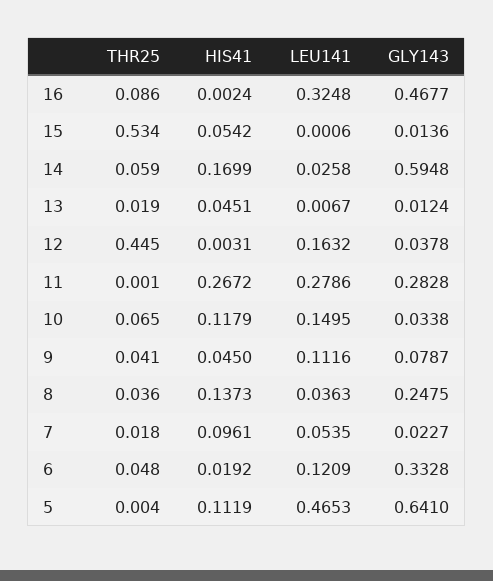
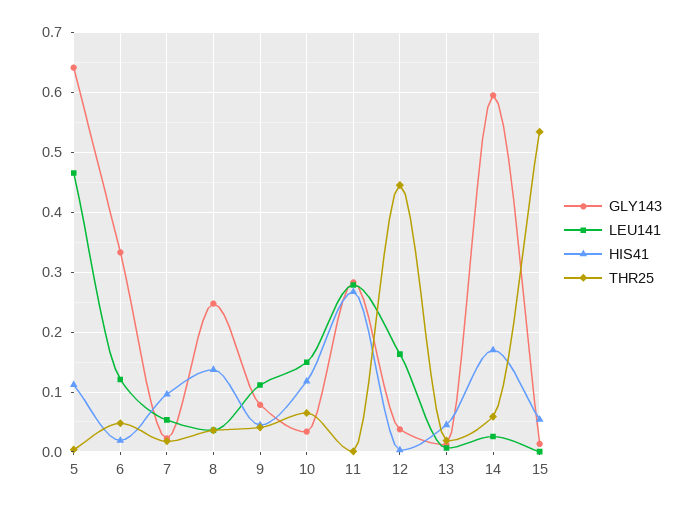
THR25, 16: 0.086 -> none
HIS41, 16: 0.0024 -> none
LEU141, 16: 0.3248 -> none
GLY143, 16: 0.4677 -> none

